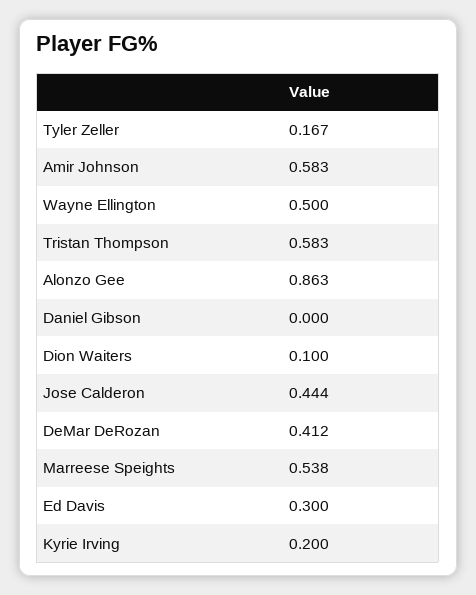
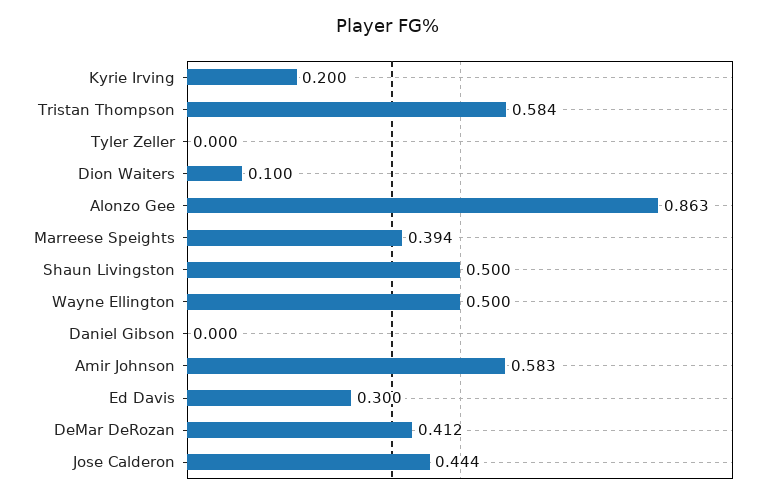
Tyler Zeller: 0.167 -> 0
Tristan Thompson: 0.583 -> 0.584
Marreese Speights: 0.538 -> 0.394
Shaun Livingston: none -> 0.5

